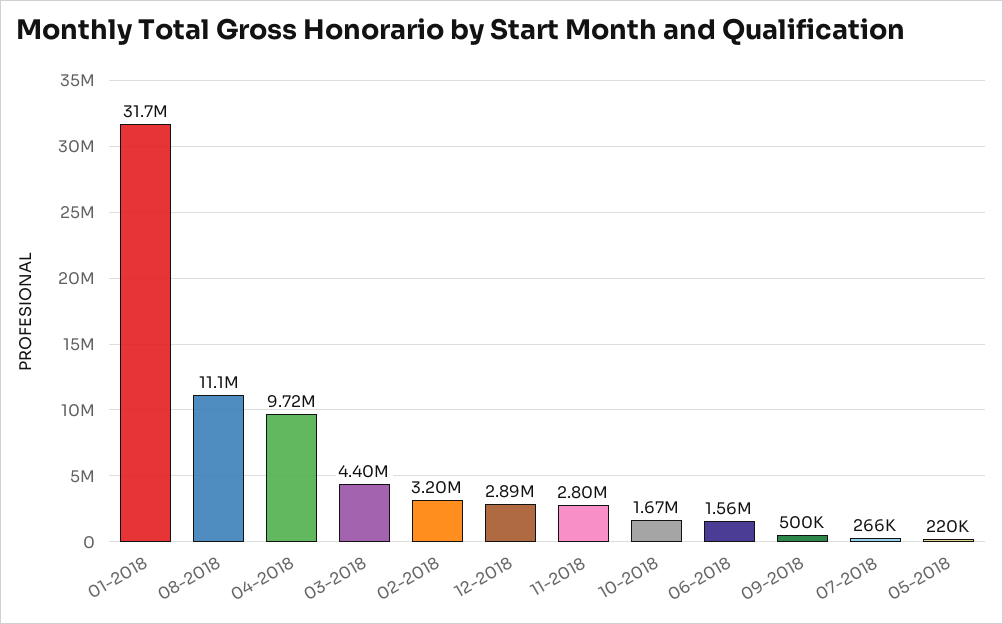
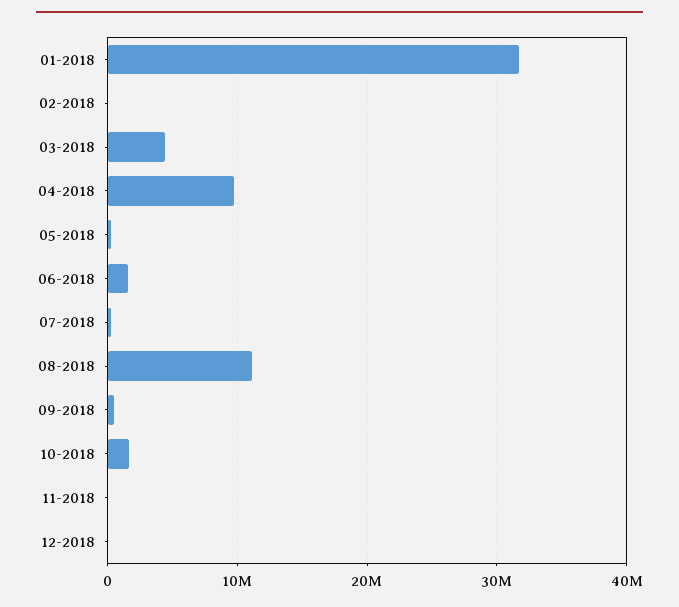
02-2018: 3200000 -> 0
12-2018: 2890000 -> 0
11-2018: 2800000 -> 0

